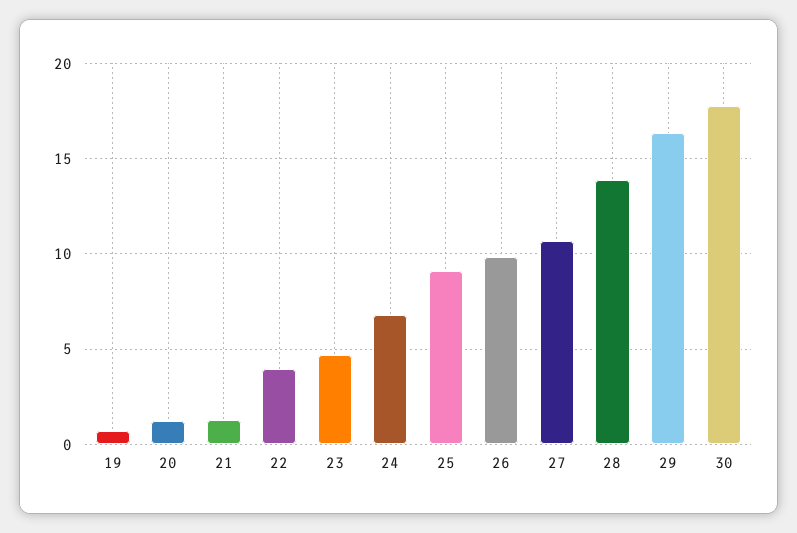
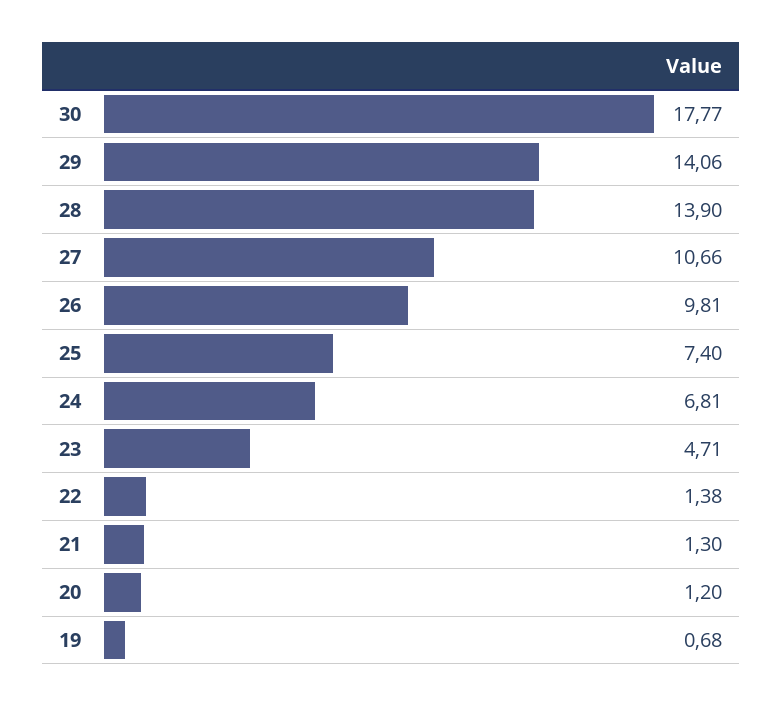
22: 4 -> 1.38
25: 9 -> 7.4
29: 16.5 -> 14.06

